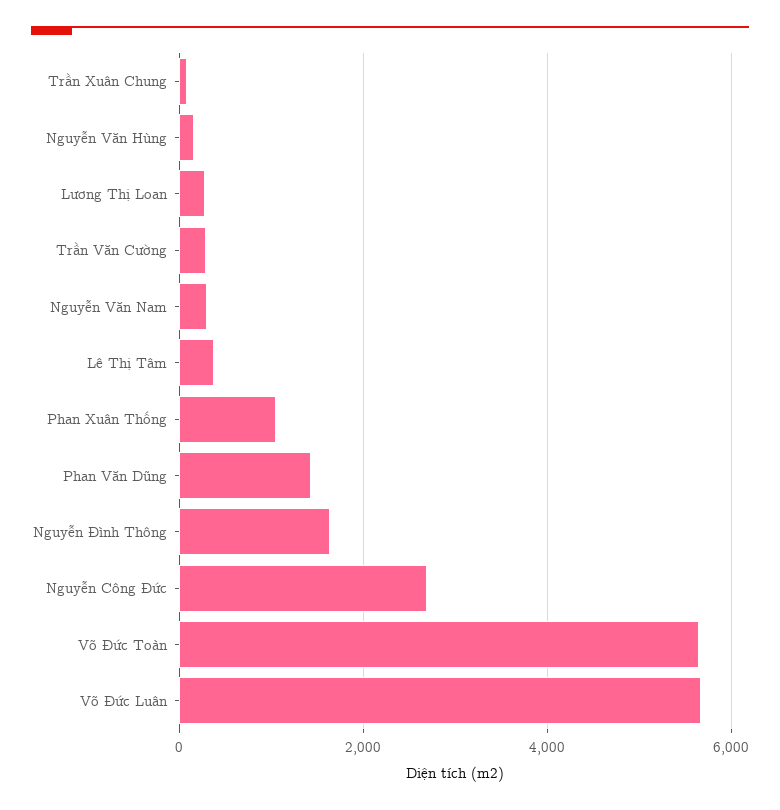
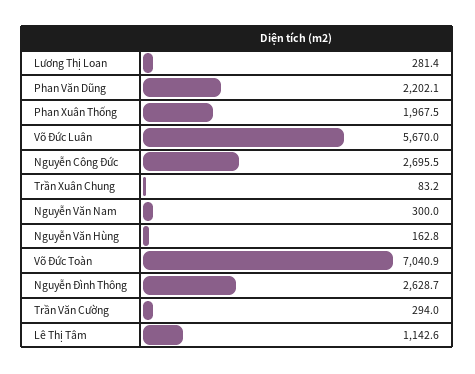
Lê Thị Tâm: 400 -> 1142.6
Phan Xuân Thống: 1000 -> 1967.5
Phan Văn Dũng: 1400 -> 2202.1
Nguyễn Đình Thông: 1600 -> 2628.7
Võ Đức Toàn: 5600 -> 7040.9

